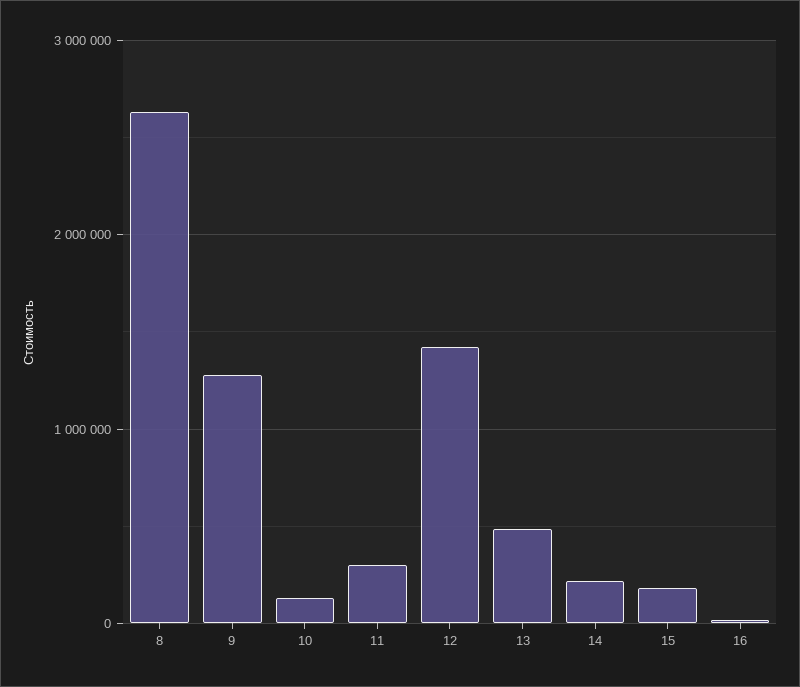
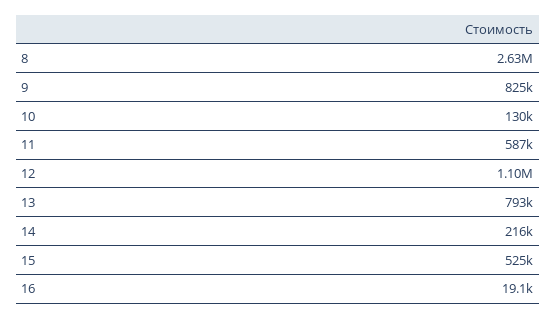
9: 1300000 -> 825000
11: 300000 -> 587000
12: 1400000 -> 1100000
13: 500000 -> 793000
15: 200000 -> 525000

